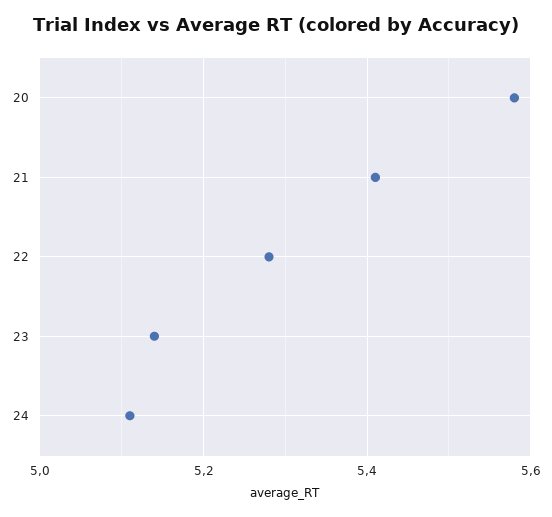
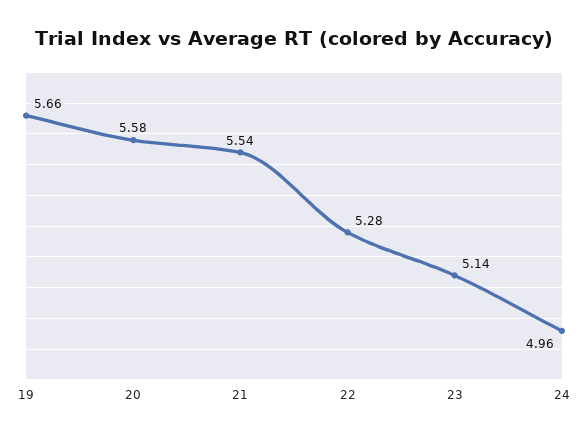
21: 5.4 -> 5.54
24: 5.1 -> 4.96
19: none -> 5.66

